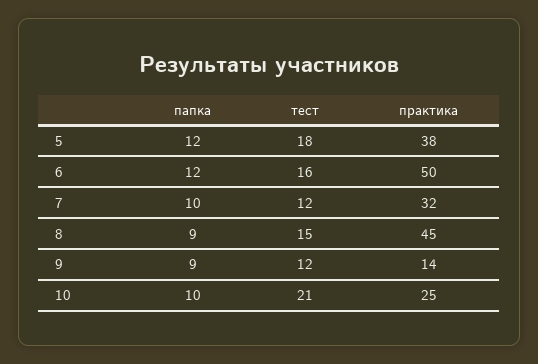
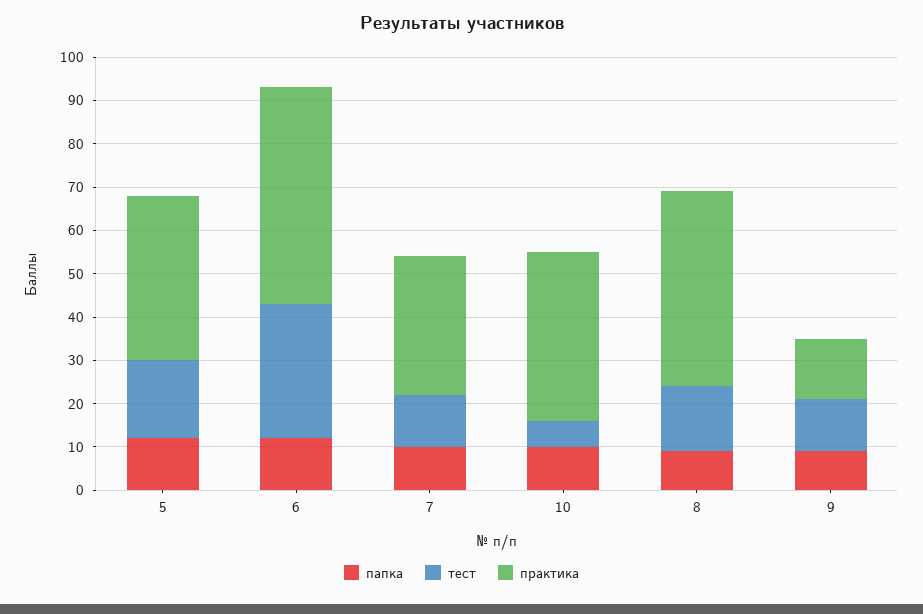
тест, 6: 16 -> 30
тест, 10: 21 -> 5
практика, 10: 25 -> 40

